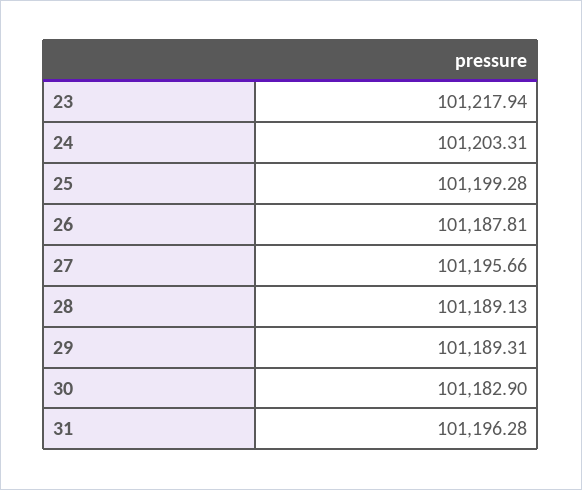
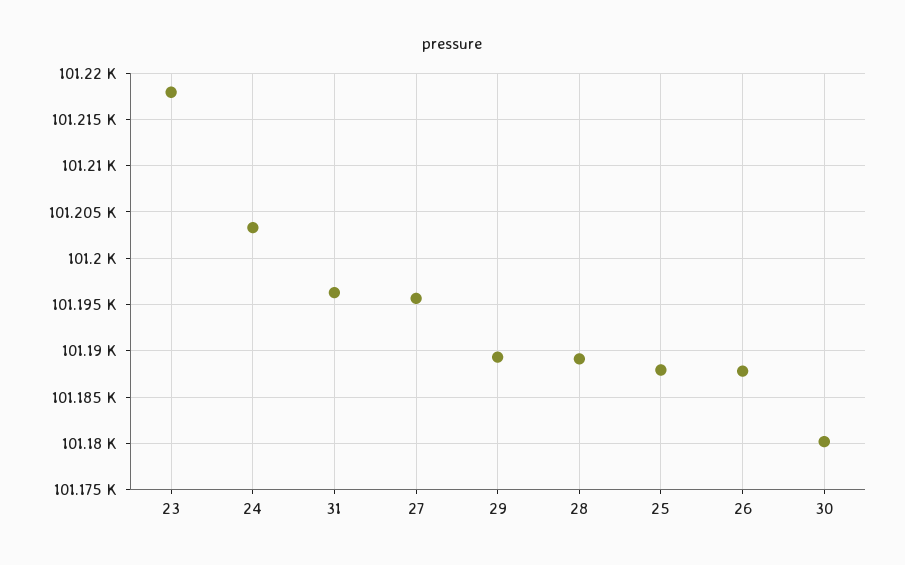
25: 101199.28 -> 101188
30: 101182.9 -> 101180

